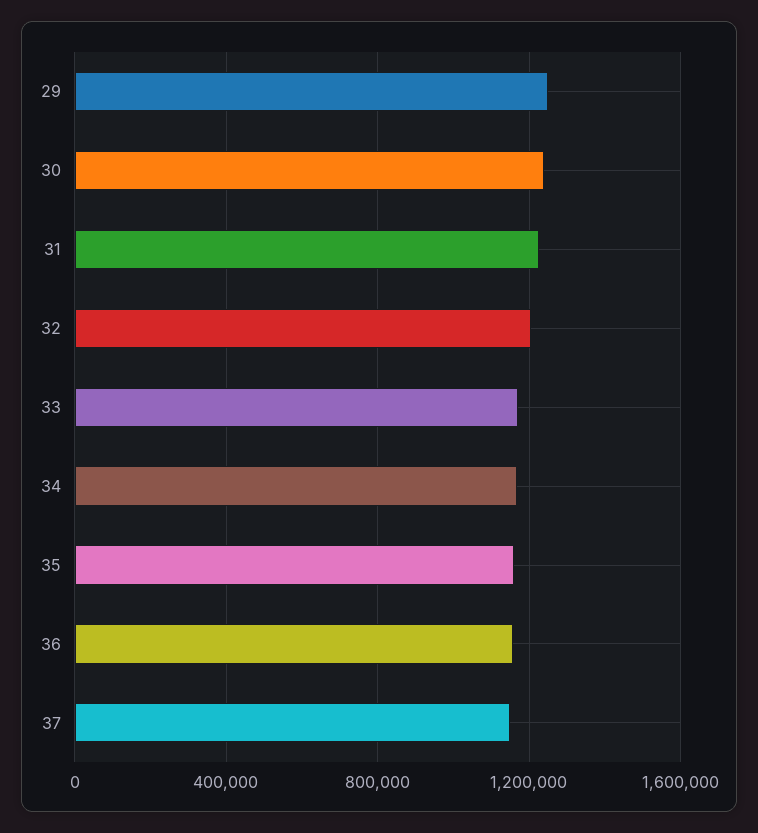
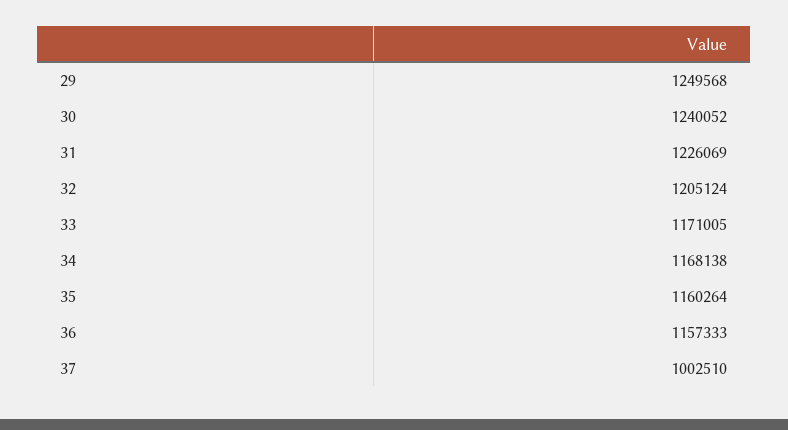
37: 1150000 -> 1002510

